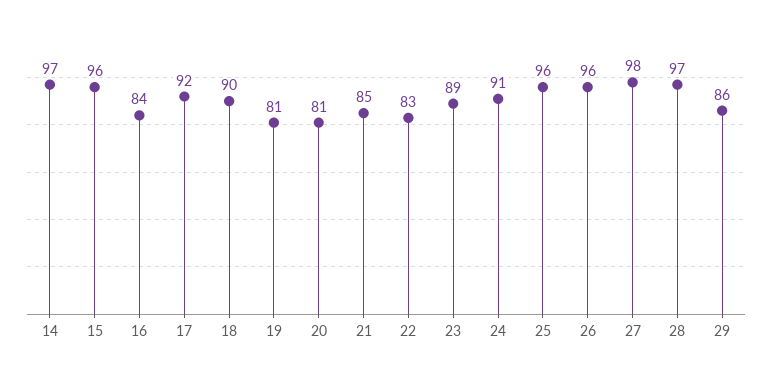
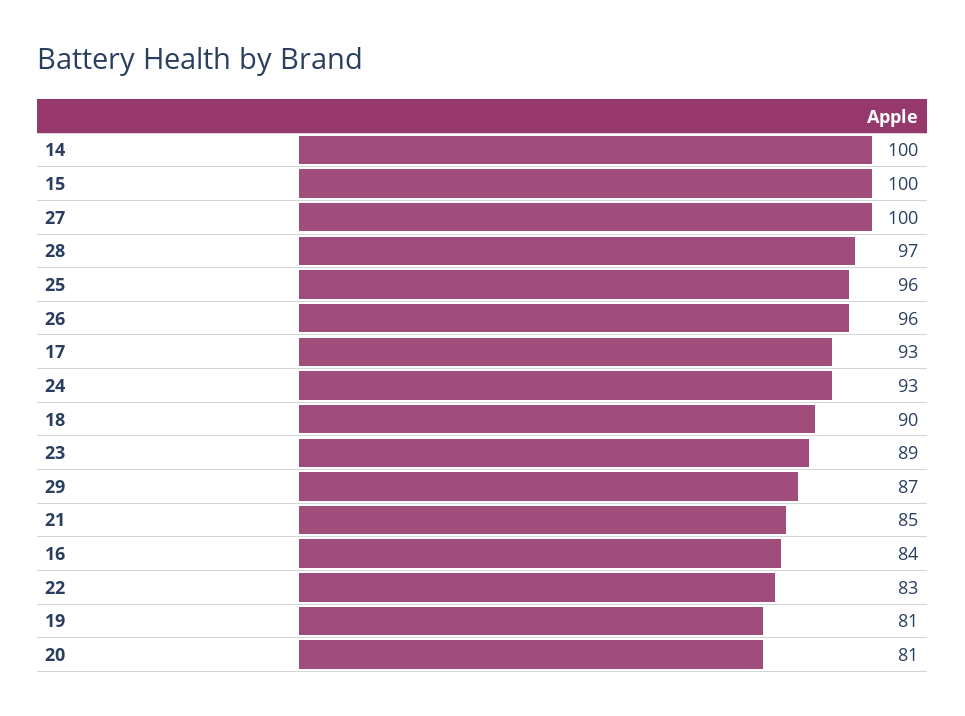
14: 97 -> 100
15: 96 -> 100
17: 92 -> 93
24: 91 -> 93
27: 98 -> 100
29: 86 -> 87

